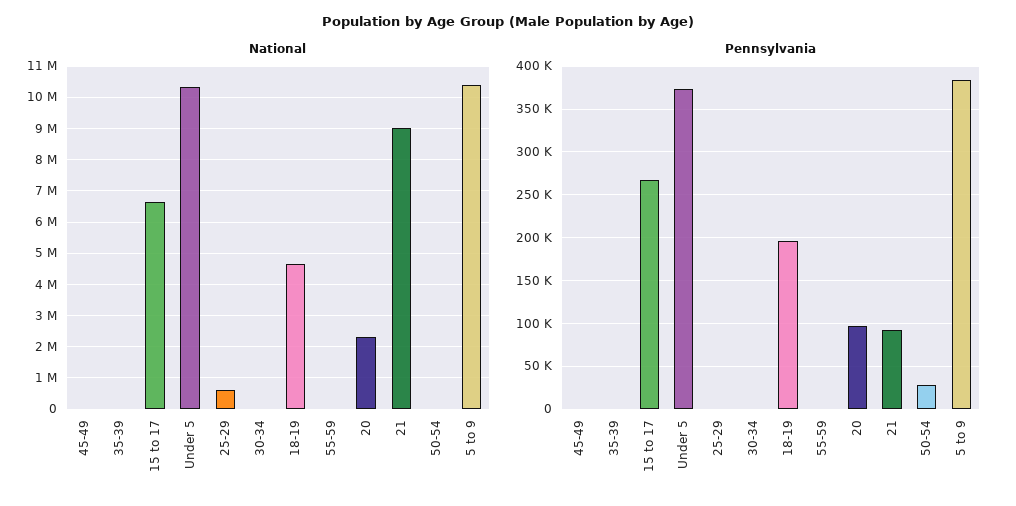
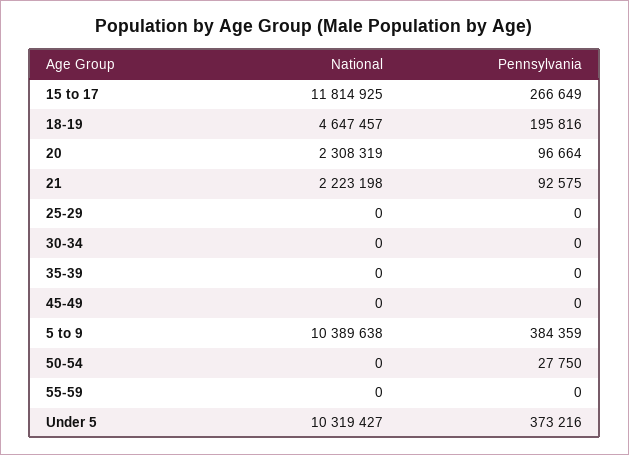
National, 15 to 17: 6600000 -> 11814925
National, 25-29: 600000 -> 0
National, 21: 9000000 -> 2223198

